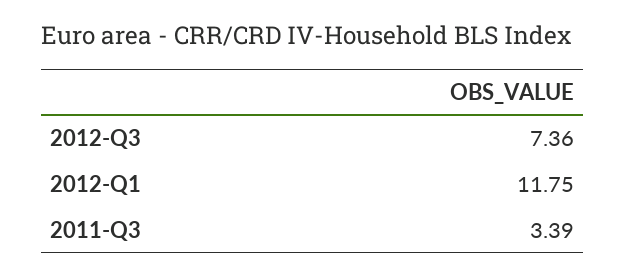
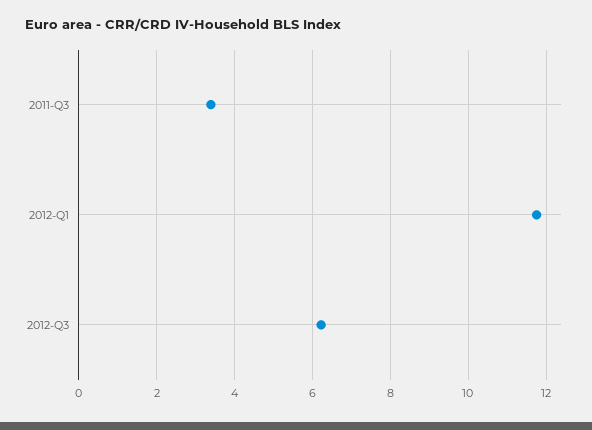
2012-Q3: 7.36 -> 6.2

